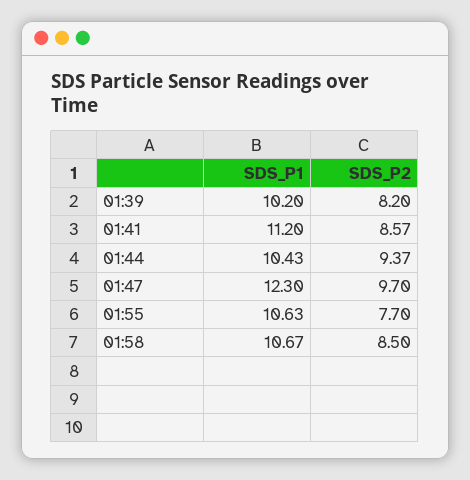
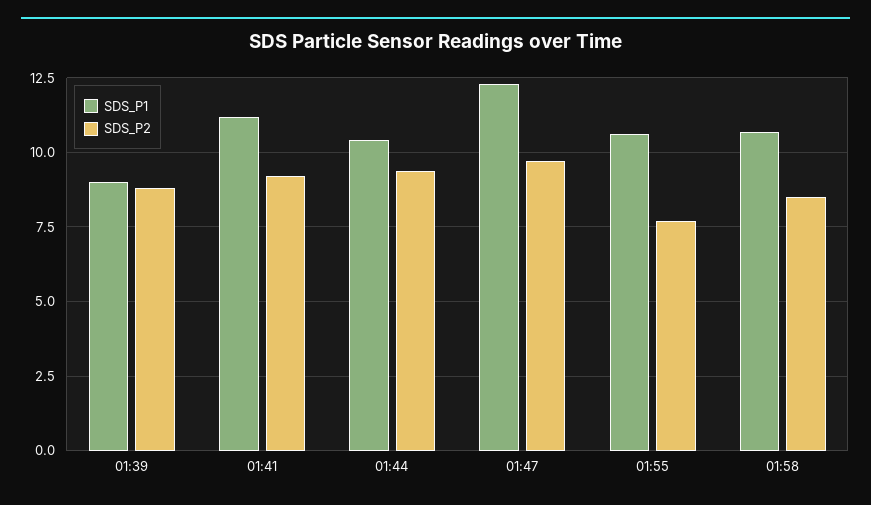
SDS_P1, 01:39: 10.2 -> 9
SDS_P2, 01:39: 8.2 -> 8.75
SDS_P2, 01:41: 8.57 -> 9.25

